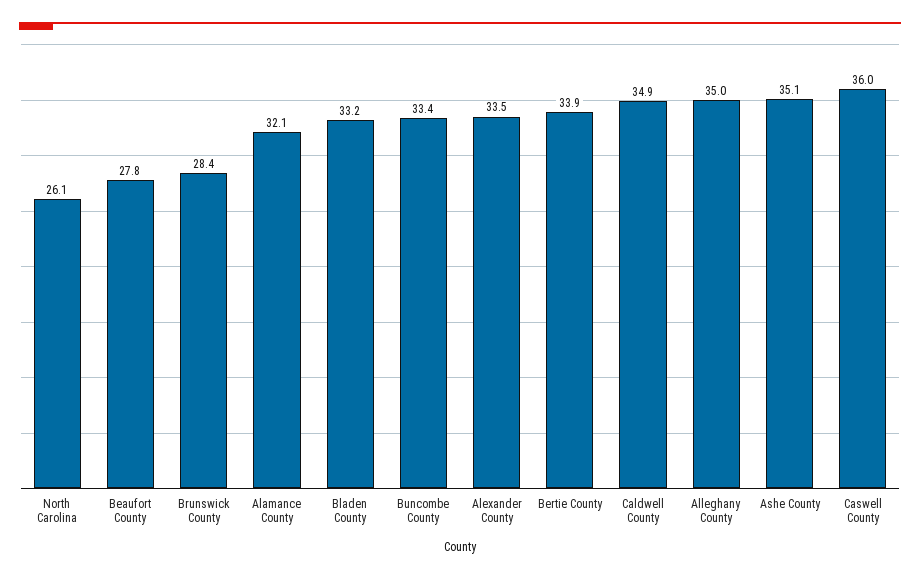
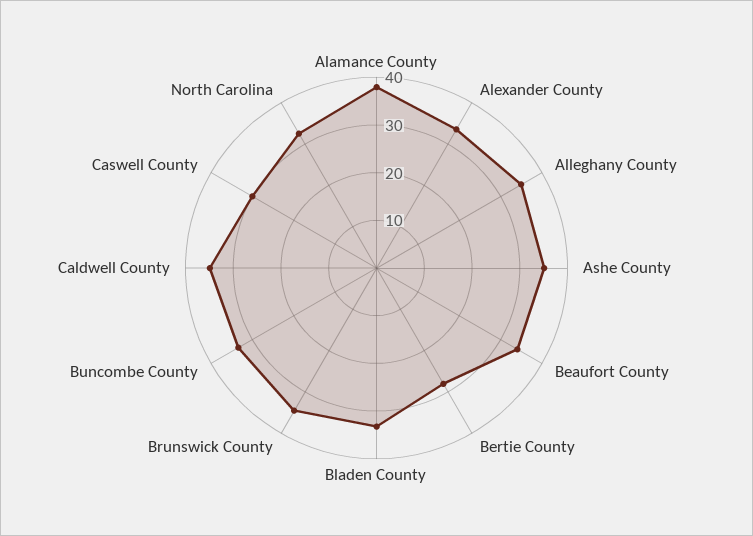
North Carolina: 26.1 -> 32
Beaufort County: 27.8 -> 34
Brunswick County: 28.4 -> 34
Alamance County: 32.1 -> 38
Bertie County: 33.9 -> 28
Caswell County: 36 -> 30

